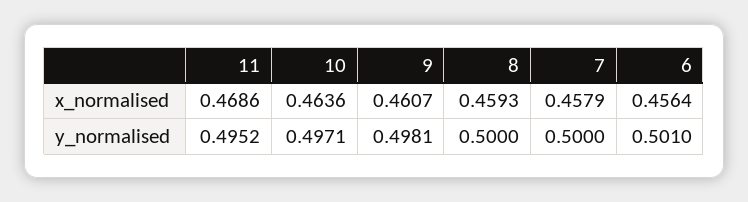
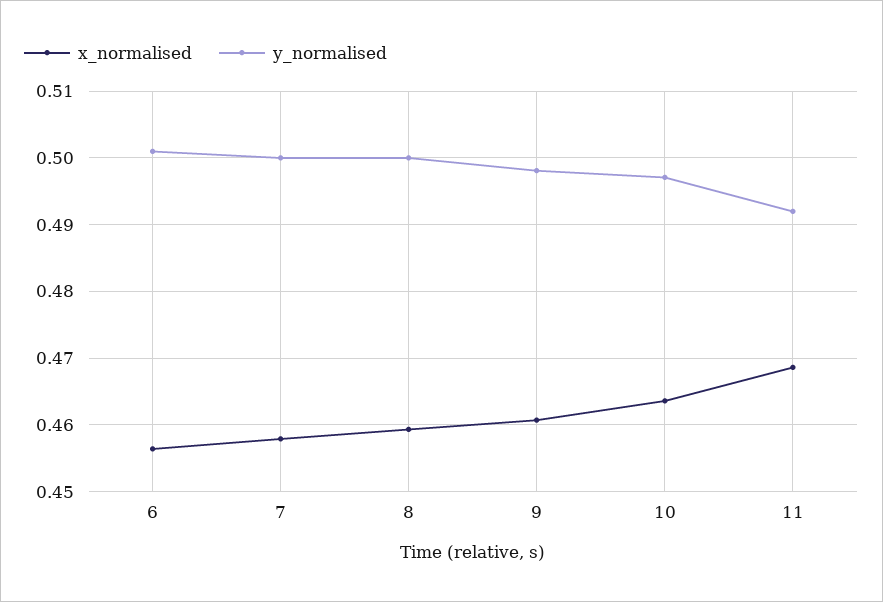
y_normalised, 11: 0.4952 -> 0.492

